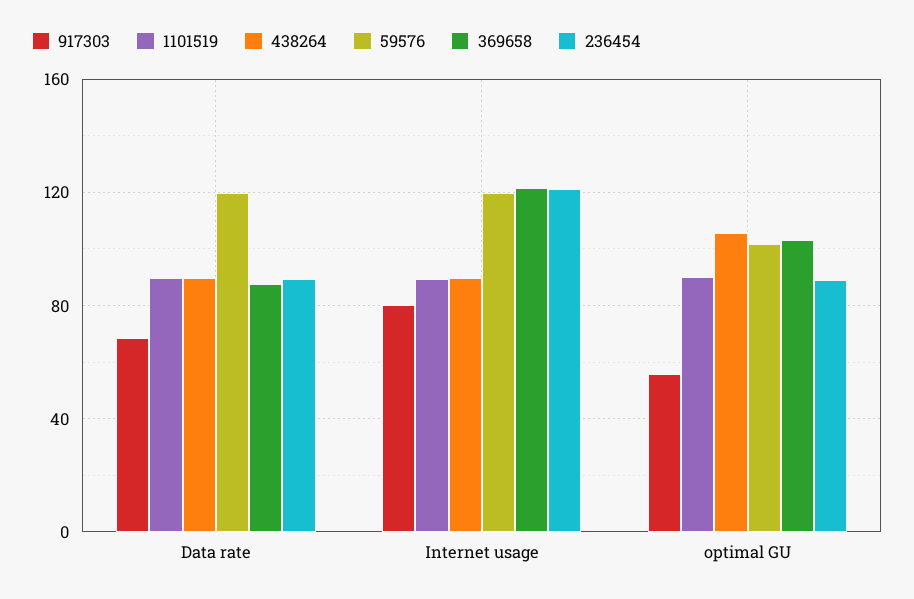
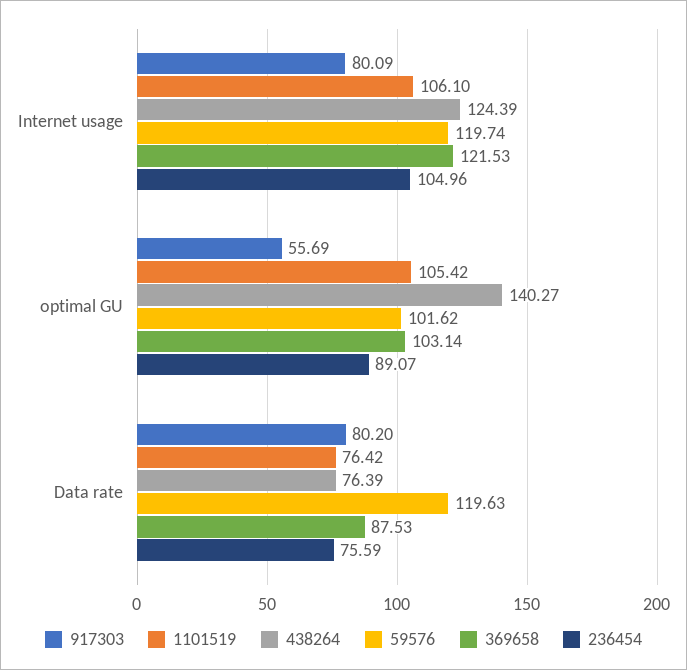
917303, Data rate: 70 -> 80.2
1101519, Data rate: 90 -> 76.42
438264, Data rate: 90 -> 76.39
236454, Data rate: 90 -> 75.59
1101519, Internet usage: 90 -> 106.1
438264, Internet usage: 90 -> 124.39
236454, Internet usage: 120 -> 104.96
1101519, optimal GU: 90 -> 105.42
438264, optimal GU: 105 -> 140.27

